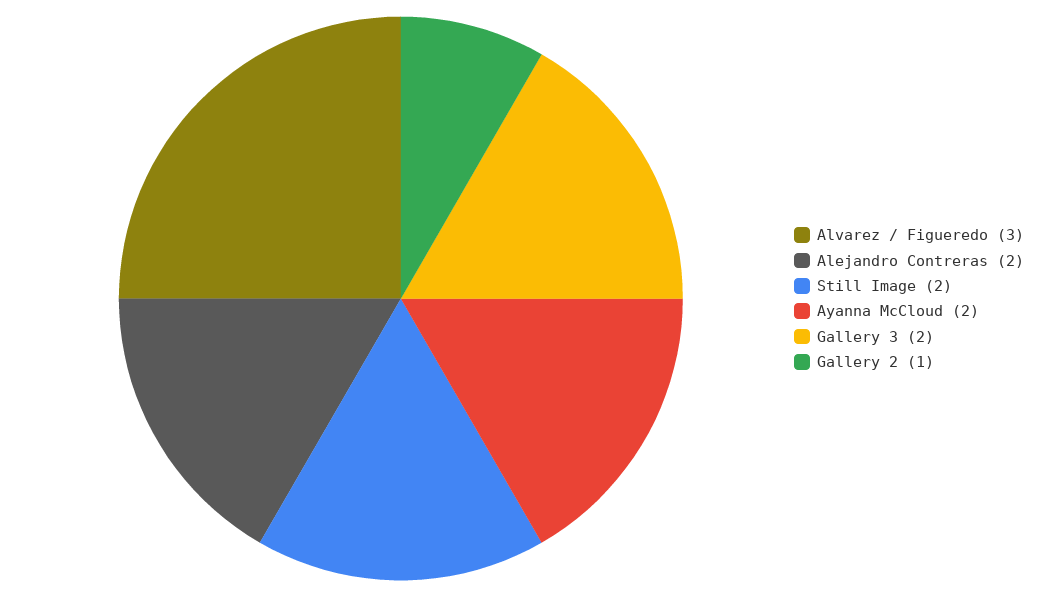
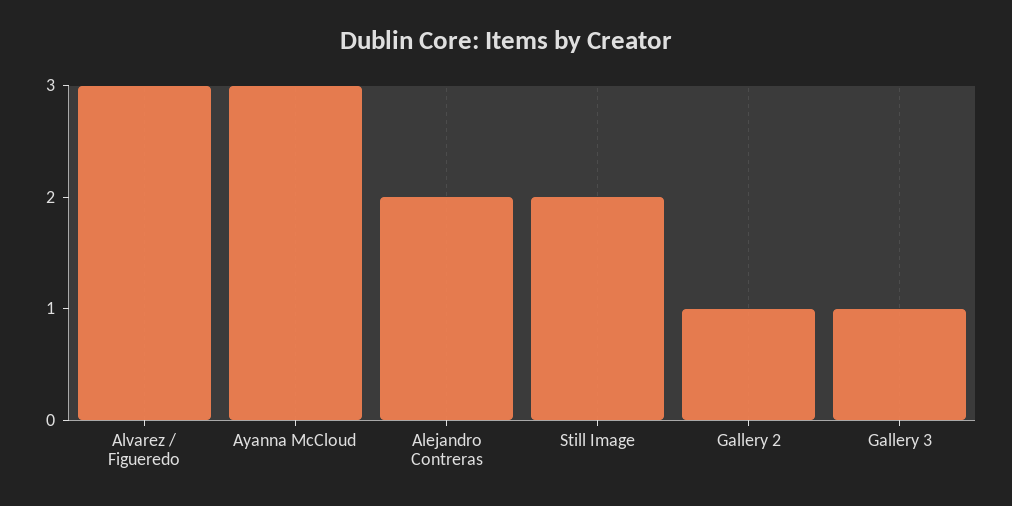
Ayanna McCloud: 2 -> 3
Gallery 3: 2 -> 1

